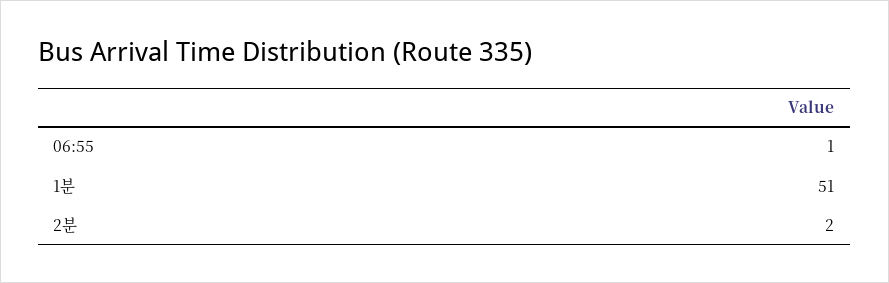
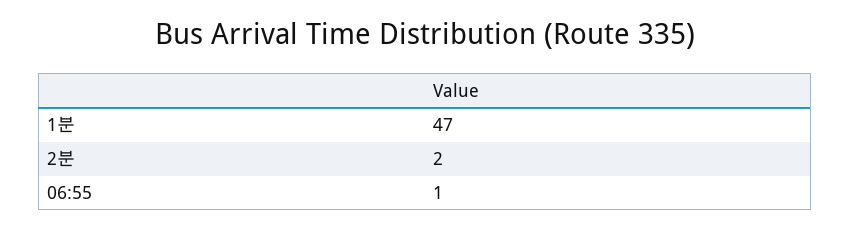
1분: 51 -> 47

